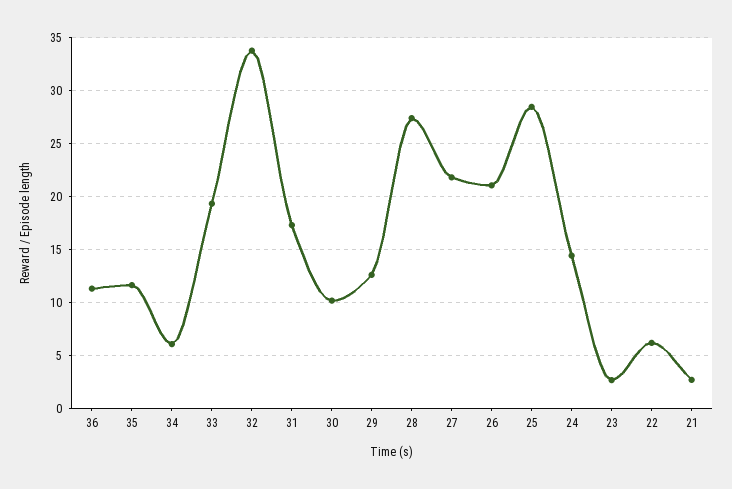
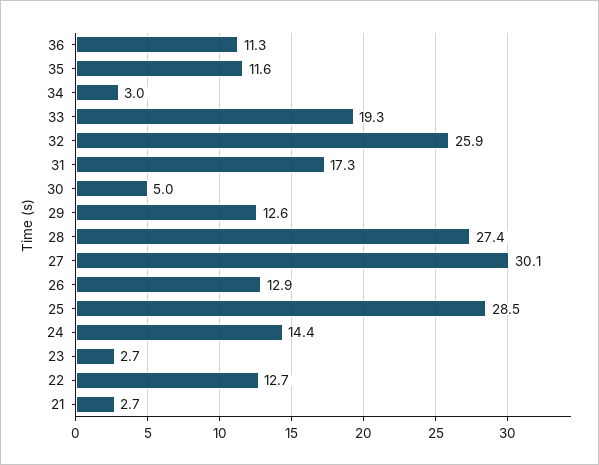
34: 6 -> 3
32: 34 -> 25.9
30: 10 -> 5
27: 22 -> 30.1
26: 21 -> 12.9
22: 6 -> 12.7

